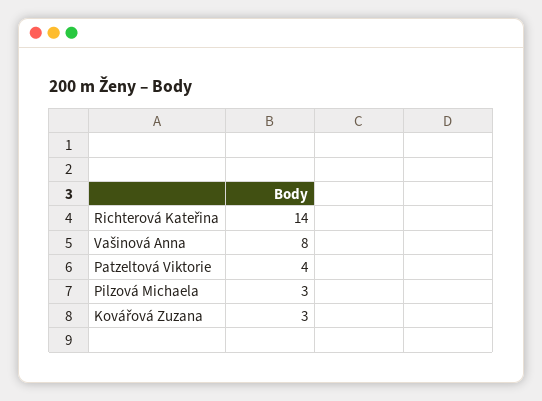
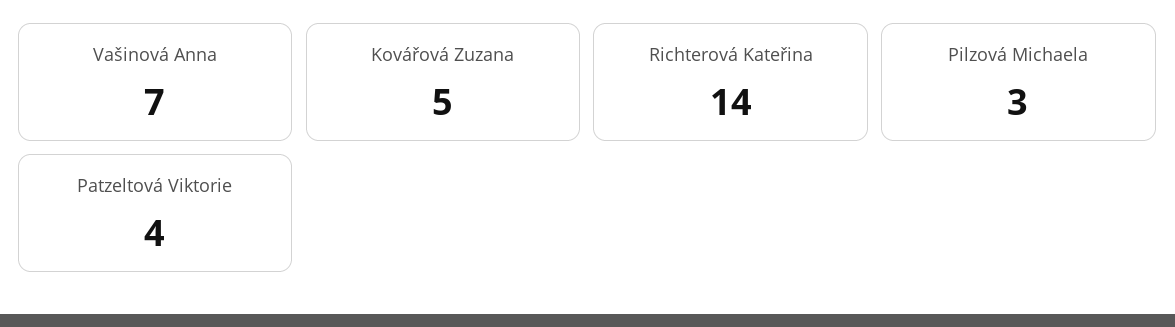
Vašinová Anna: 8 -> 7
Kovářová Zuzana: 3 -> 5

